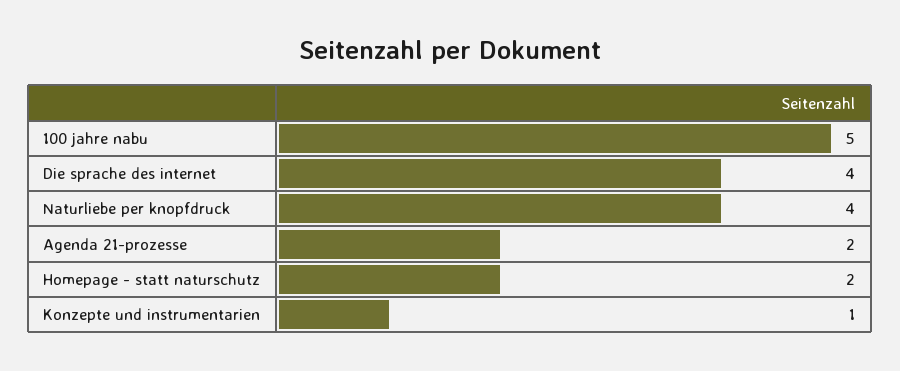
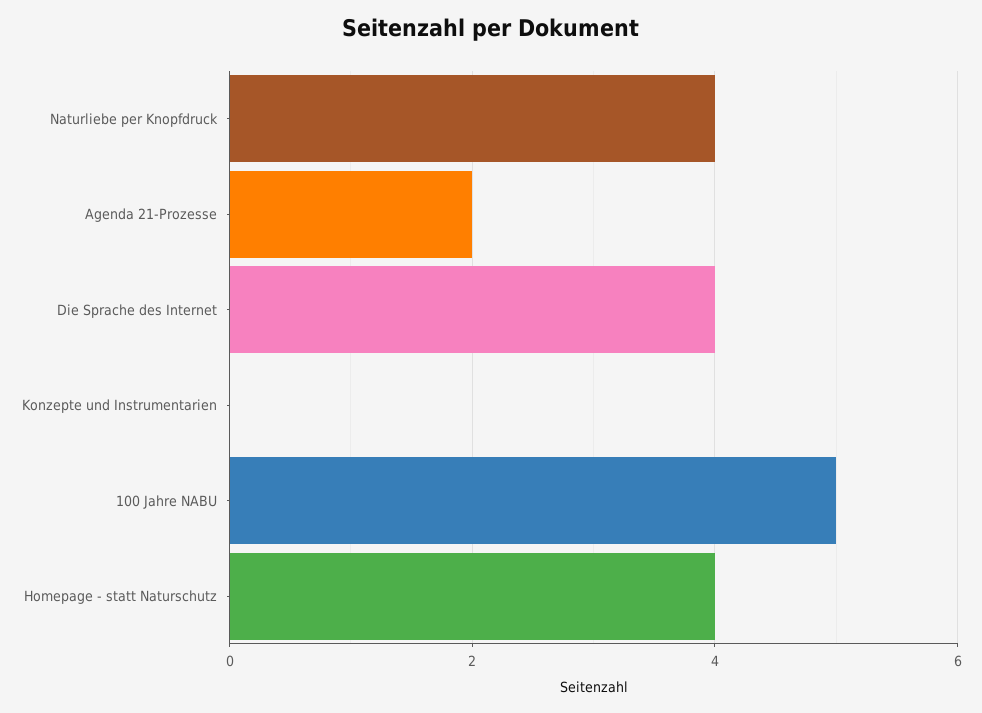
Homepage - statt naturschutz: 2 -> 4
Konzepte und instrumentarien: 1 -> 0

